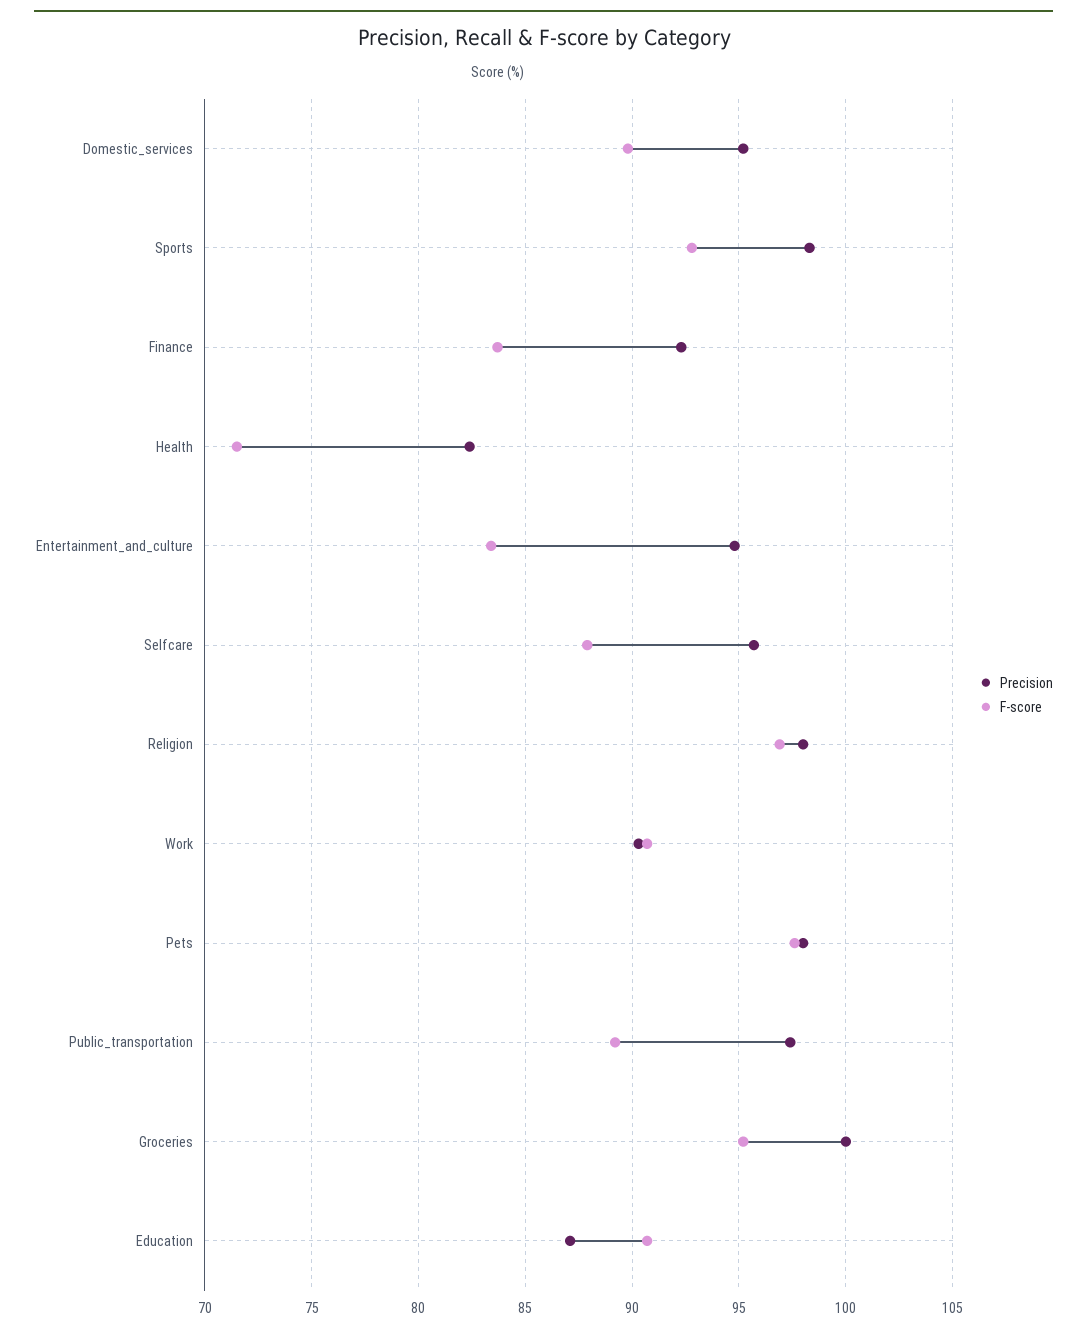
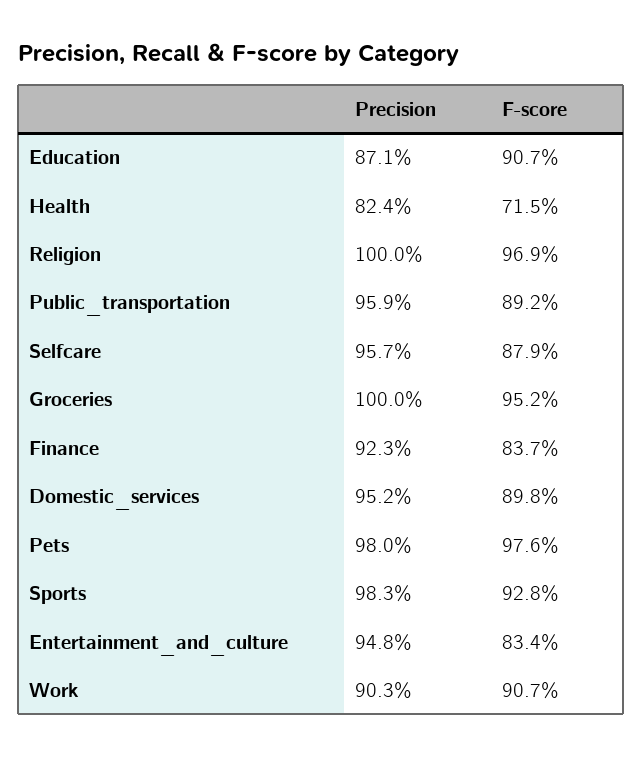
Precision, Religion: 98 -> 100
Precision, Public_transportation: 97.5 -> 95.9

